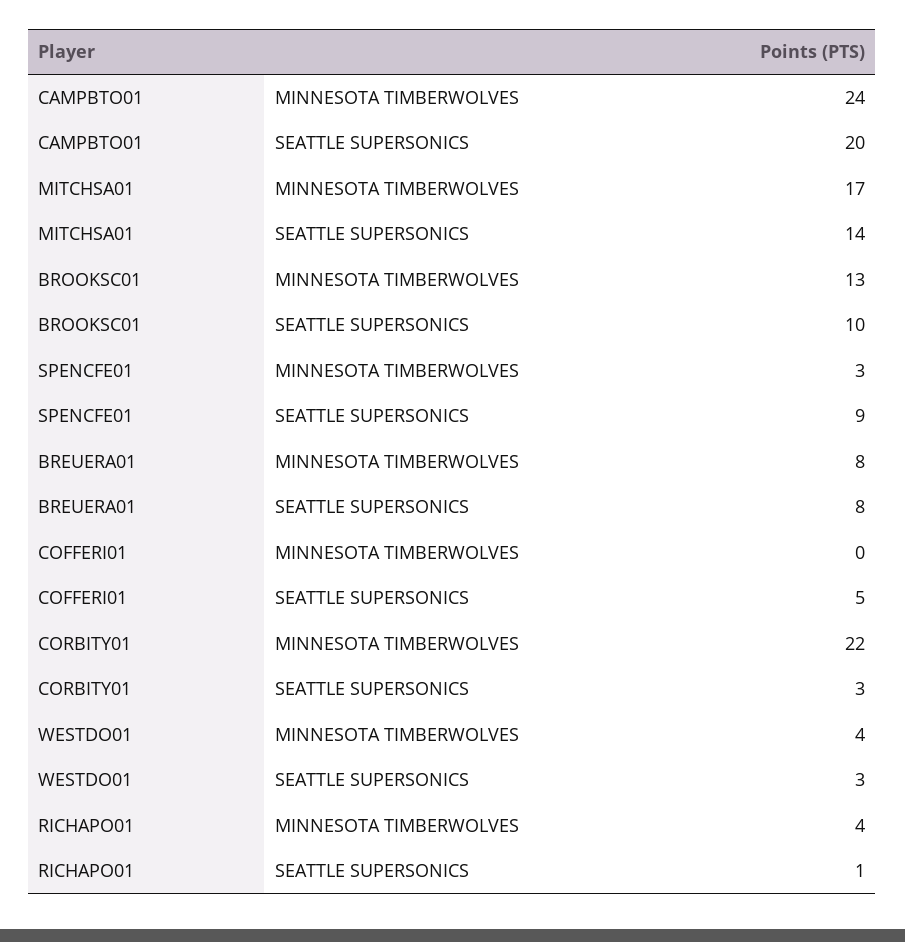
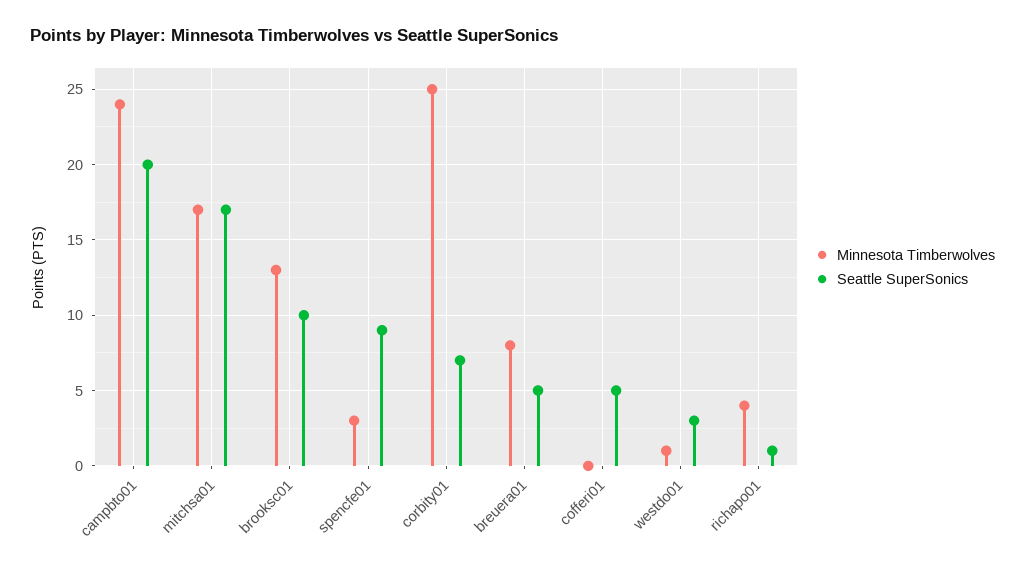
SEATTLE SUPERSONICS, MITCHSA01: 14 -> 17
SEATTLE SUPERSONICS, BREUERA01: 8 -> 5
MINNESOTA TIMBERWOLVES, CORBITY01: 22 -> 25
SEATTLE SUPERSONICS, CORBITY01: 3 -> 7
MINNESOTA TIMBERWOLVES, WESTDO01: 4 -> 1

